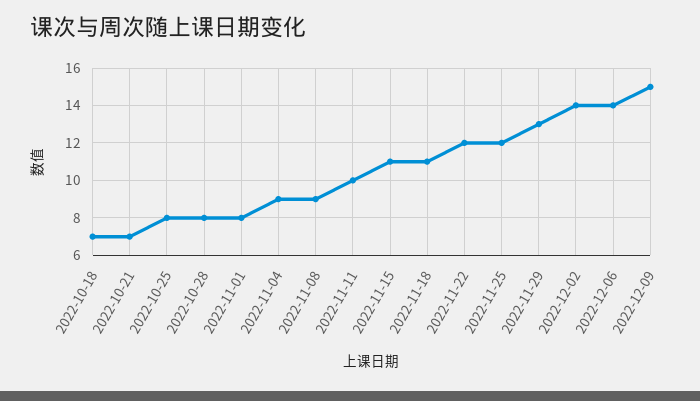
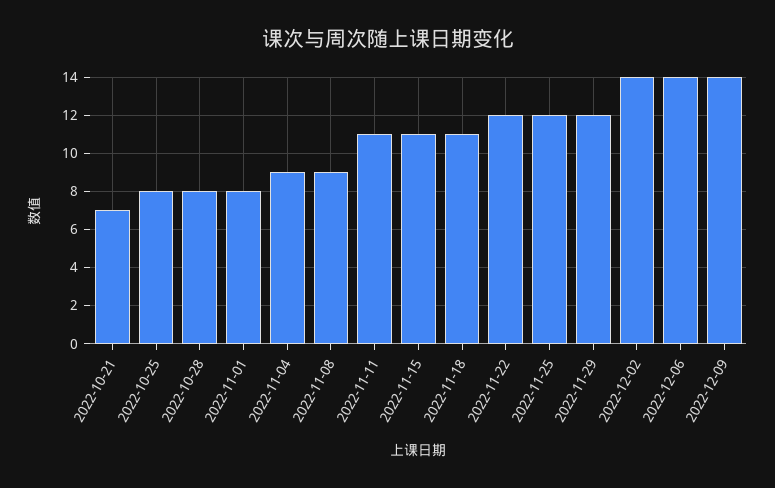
2022-10-18: 7 -> none
2022-11-11: 10 -> 11
2022-11-29: 13 -> 12
2022-12-09: 15 -> 14

